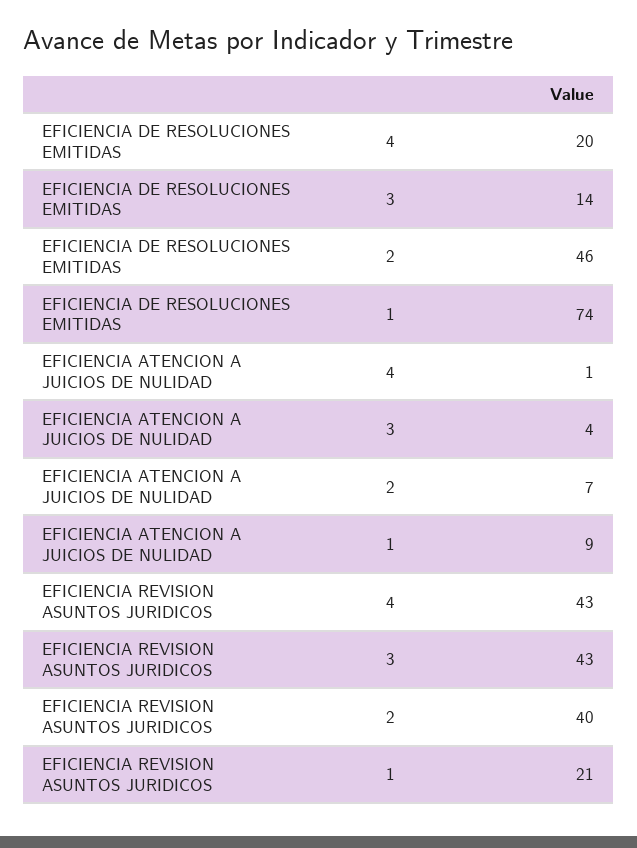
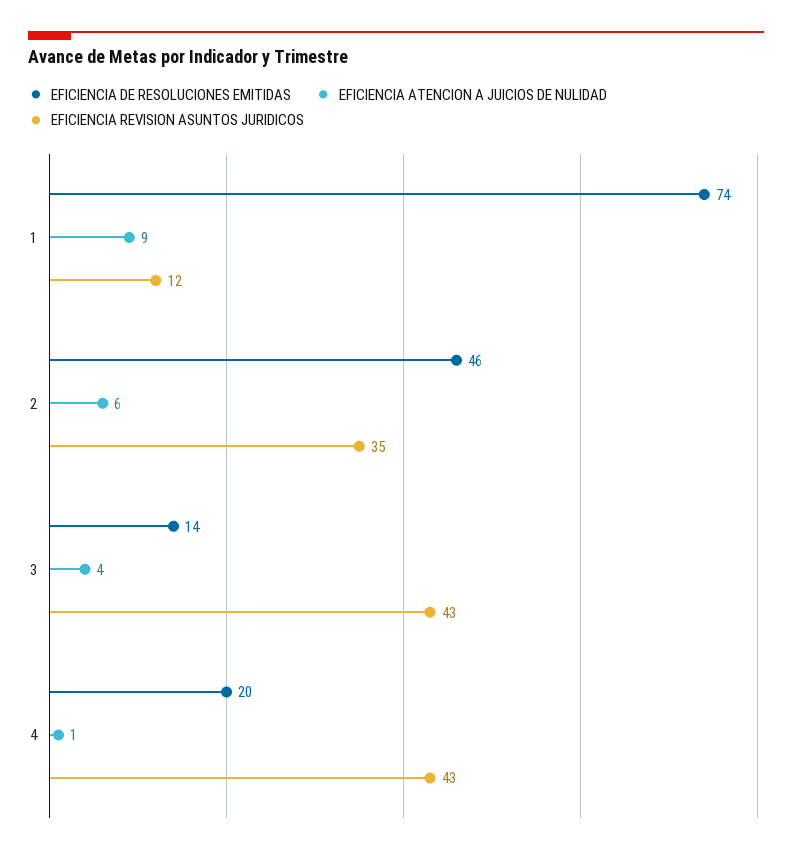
EFICIENCIA ATENCION A JUICIOS DE NULIDAD, 2: 7 -> 6
EFICIENCIA REVISION ASUNTOS JURIDICOS, 2: 40 -> 35
EFICIENCIA REVISION ASUNTOS JURIDICOS, 1: 21 -> 12

